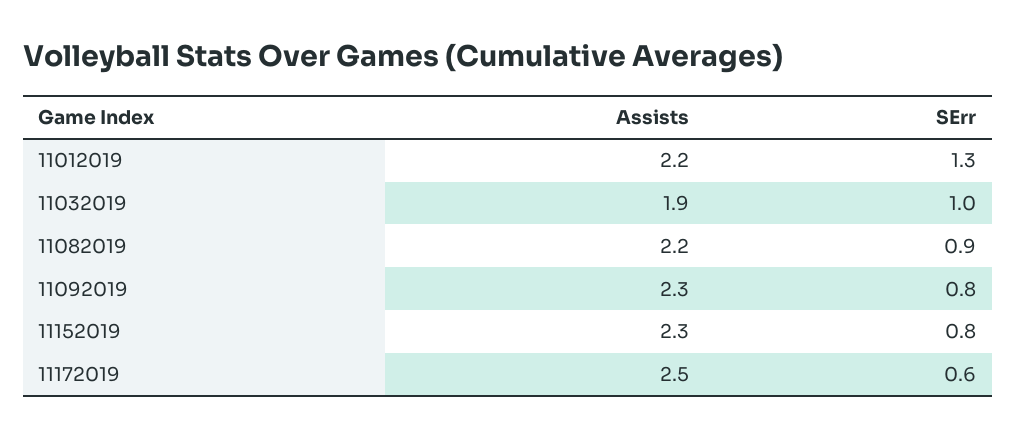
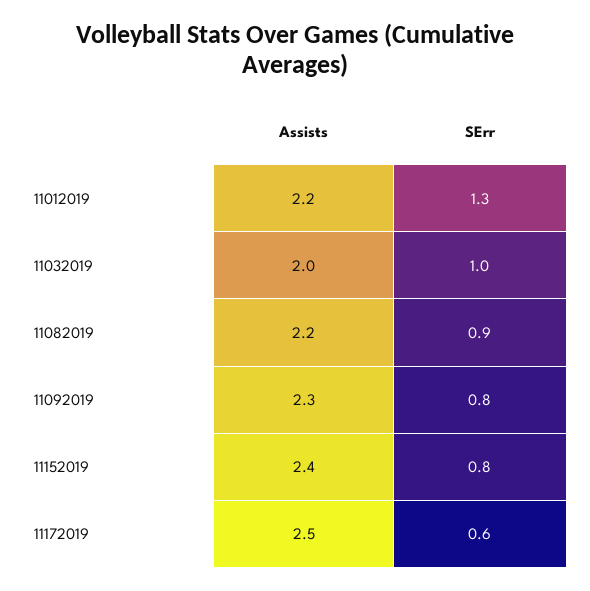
Assists, 11032019: 1.9 -> 2
Assists, 11152019: 2.3 -> 2.4

